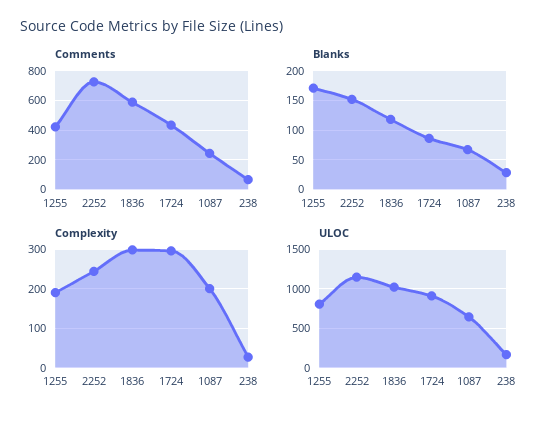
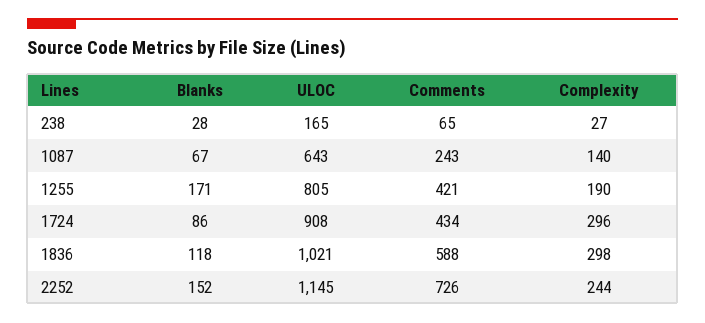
Complexity, 1087: 200 -> 140

